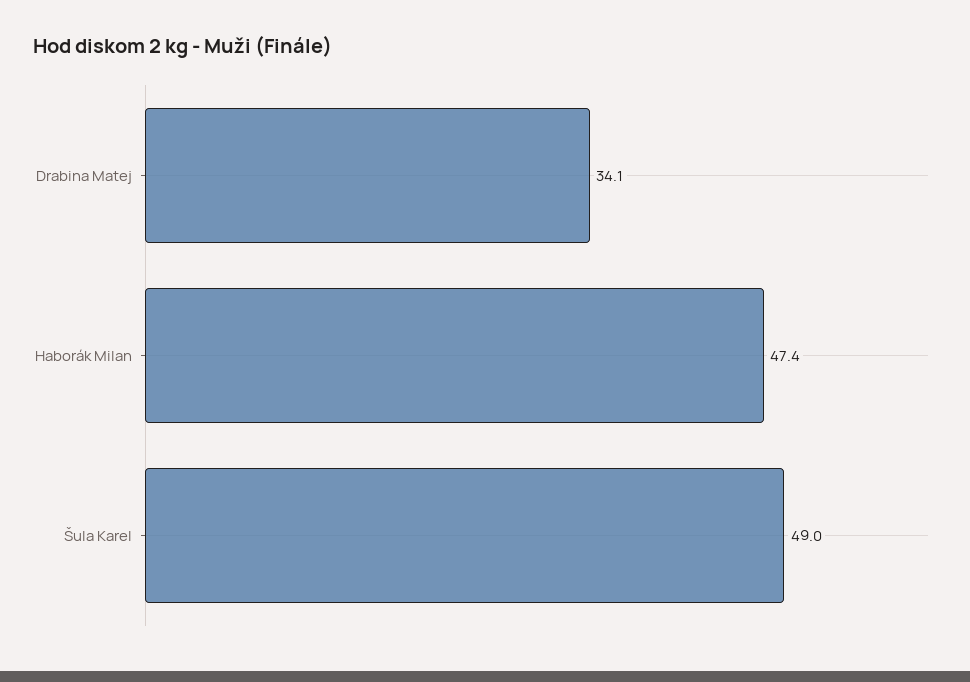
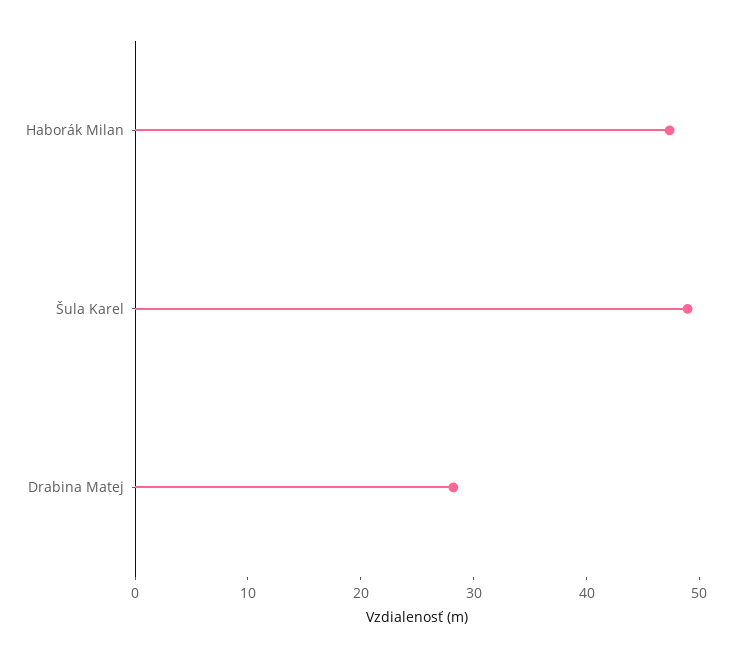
Drabina Matej: 34.1 -> 28

